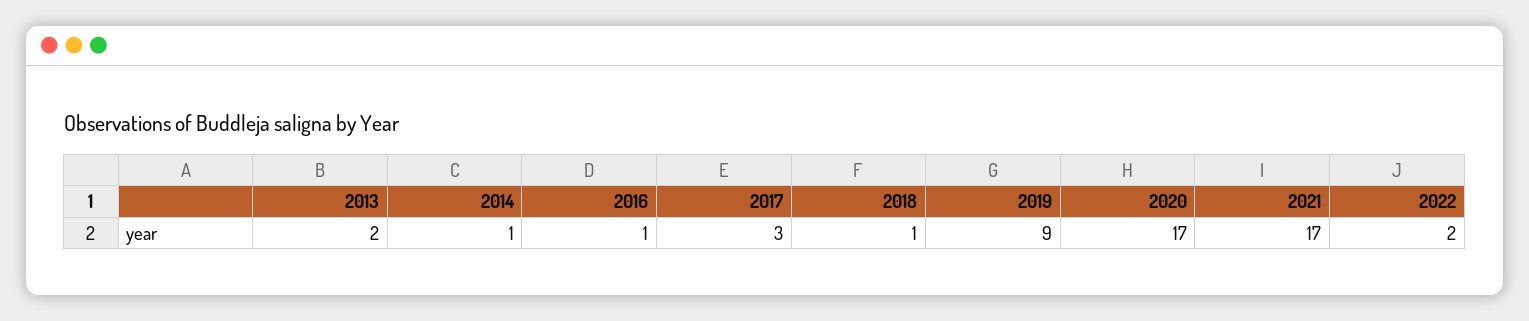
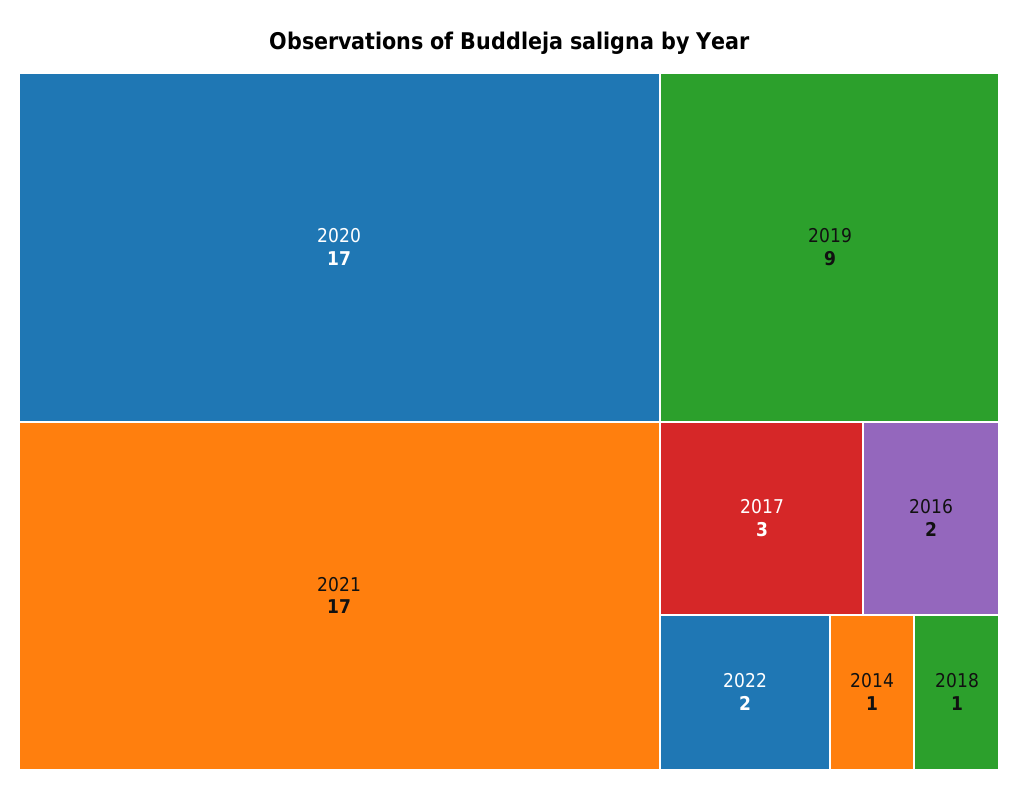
2013: 2 -> none
2016: 1 -> 2

